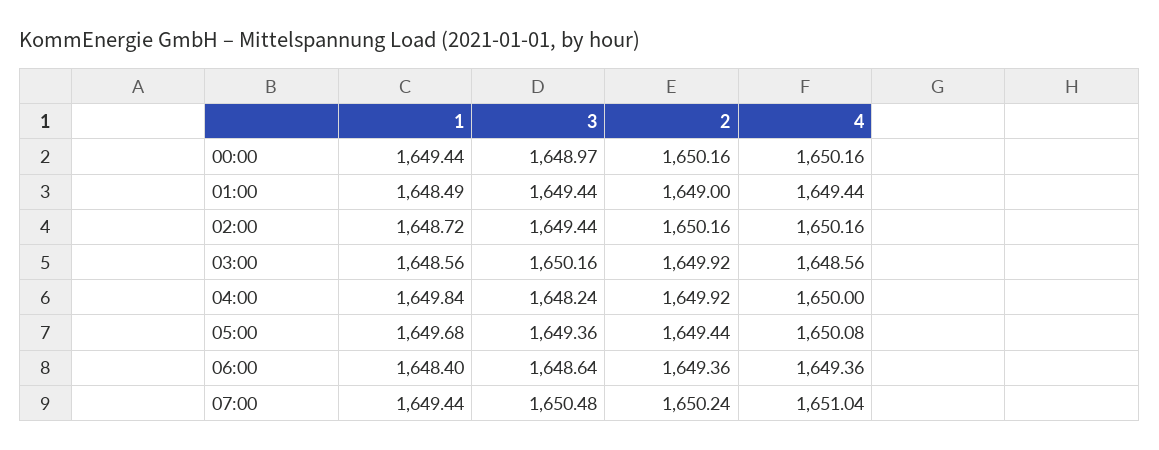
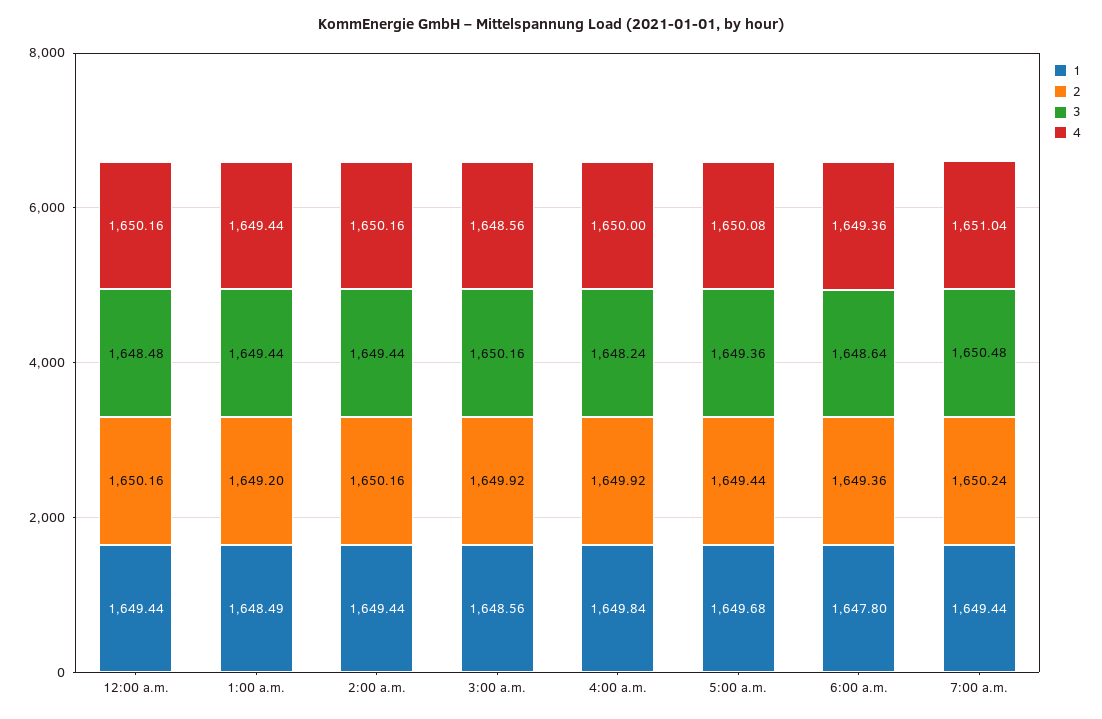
3, 00:00: 1648.97 -> 1648.48
2, 01:00: 1649 -> 1649.2
1, 02:00: 1648.72 -> 1649.44
1, 06:00: 1648.4 -> 1647.8

